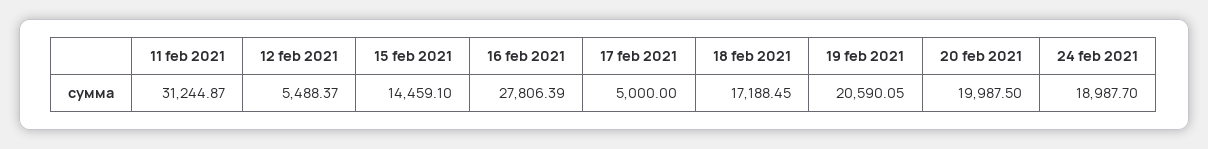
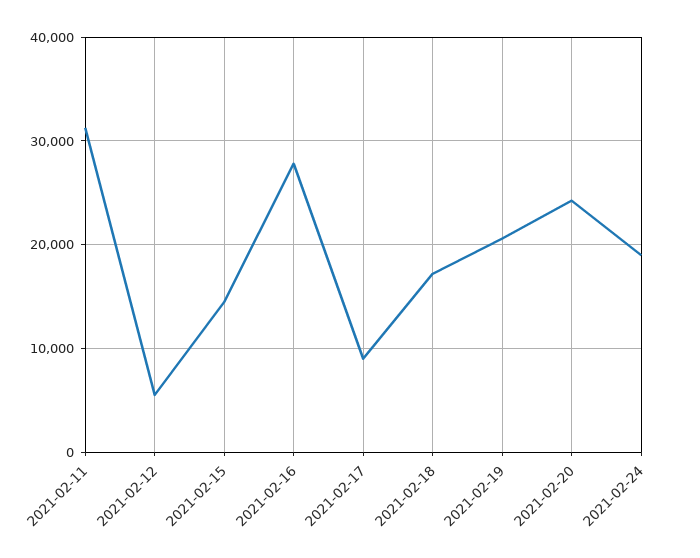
17 feb 2021: 5000 -> 9000
20 feb 2021: 19987.5 -> 24000

